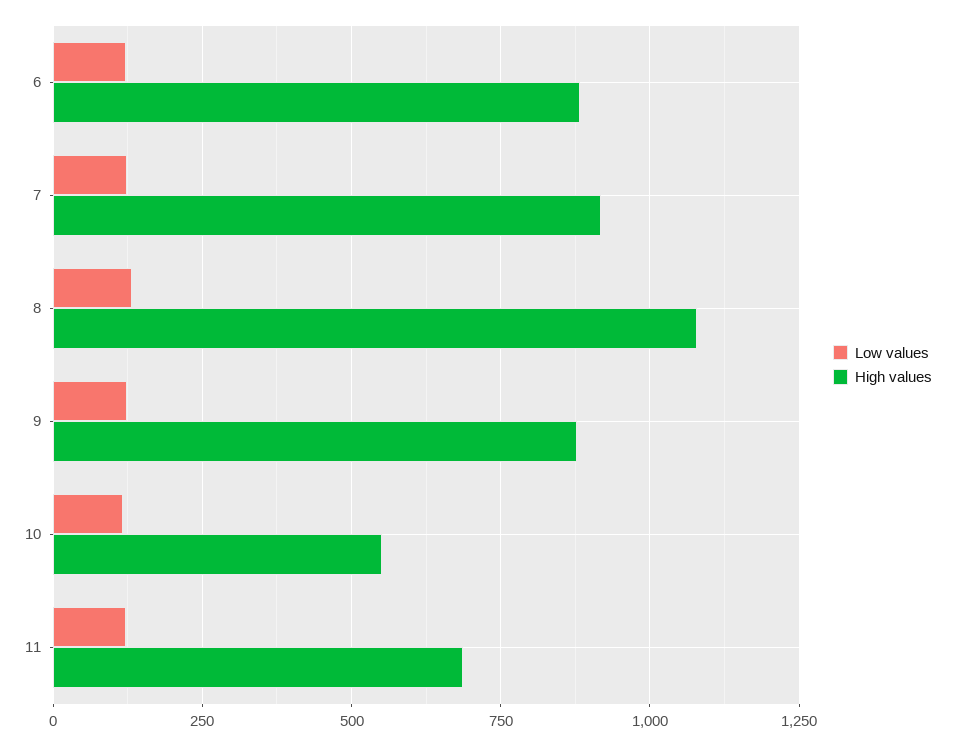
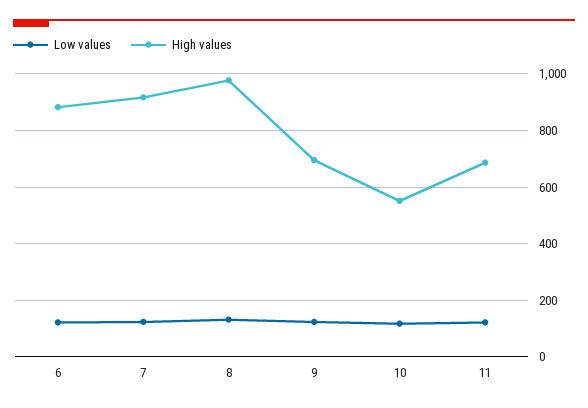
High values, 8: 1075 -> 975
High values, 9: 875 -> 700

